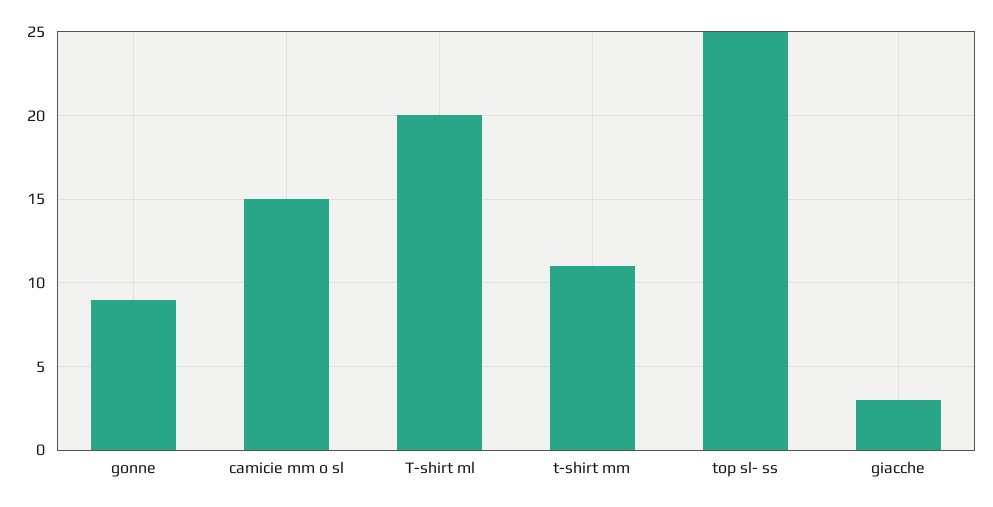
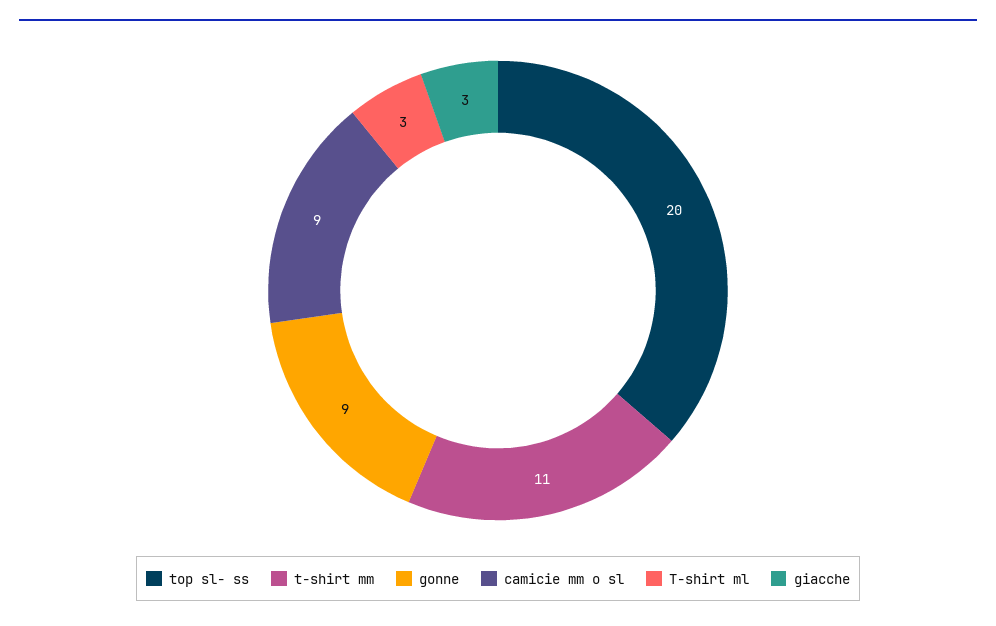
camicie mm o sl: 15 -> 9
T-shirt ml: 20 -> 3
top sl- ss: 25 -> 20

